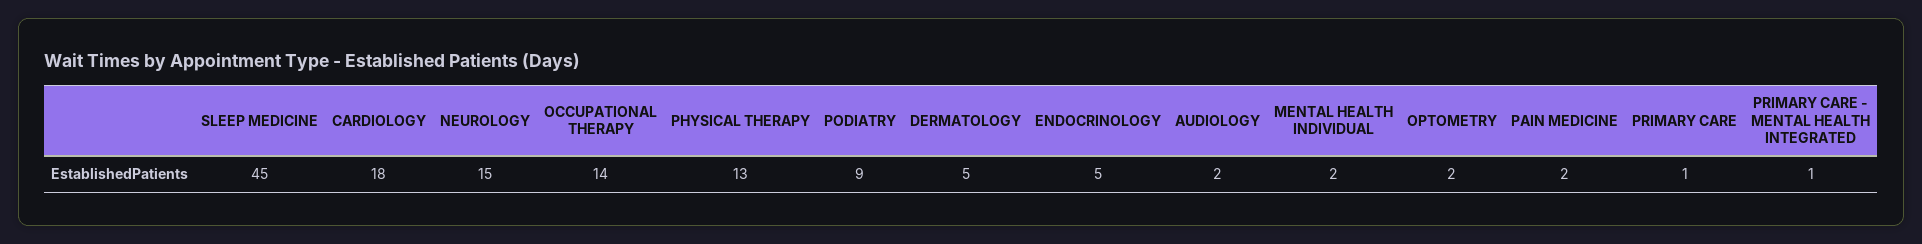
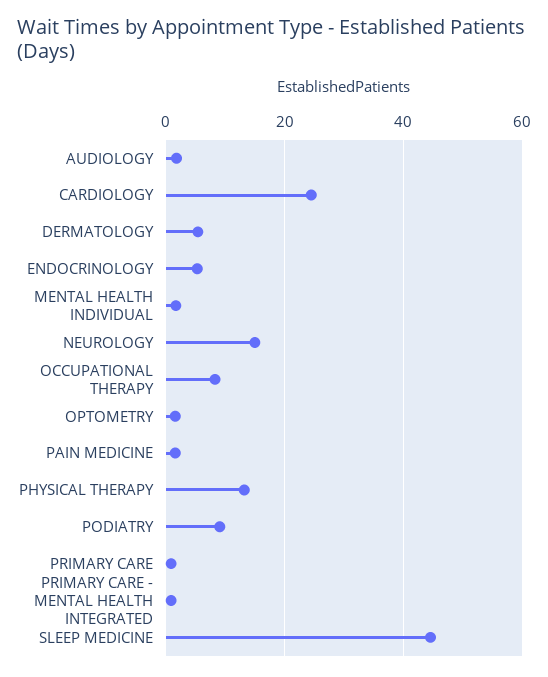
CARDIOLOGY: 18 -> 24
OCCUPATIONAL THERAPY: 14 -> 8

